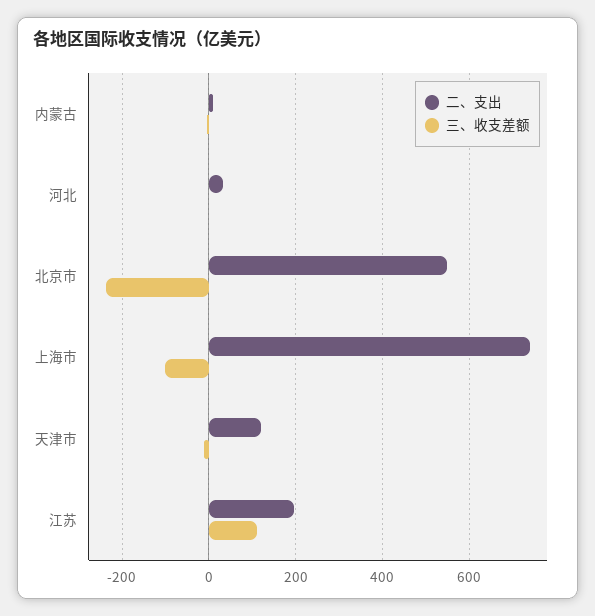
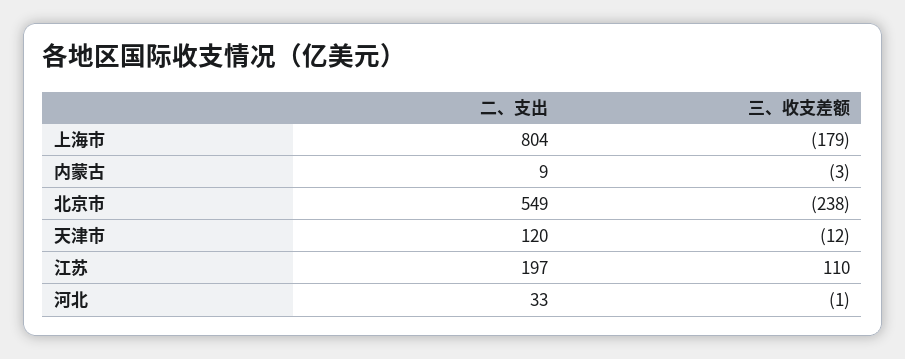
二、支出, 上海市: 740 -> 804
三、收支差额, 上海市: -100 -> -179

